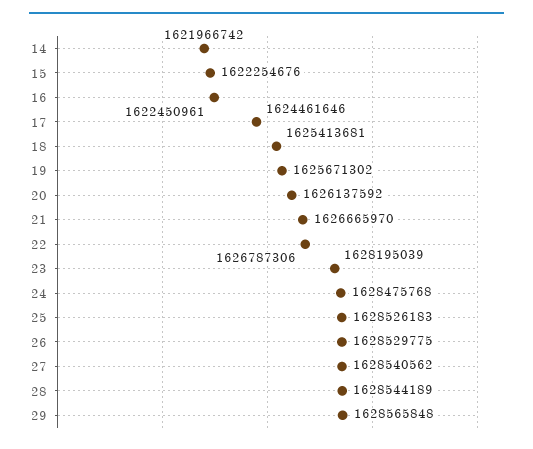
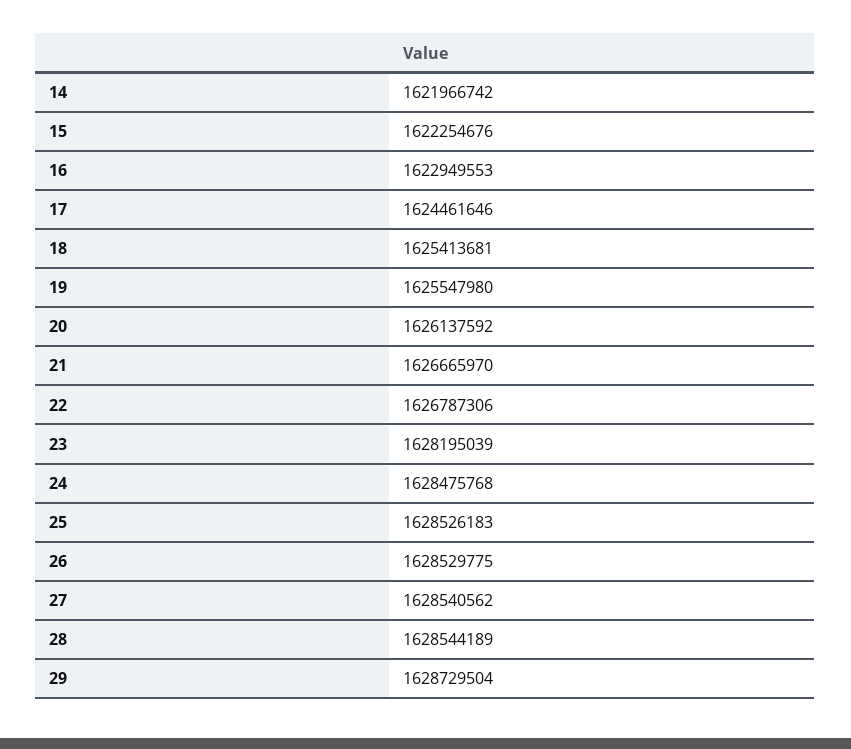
16: 1622450961 -> 1622949553
19: 1625671302 -> 1625547980
29: 1628565848 -> 1628729504

